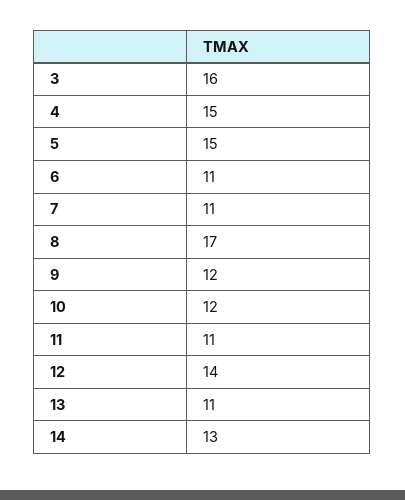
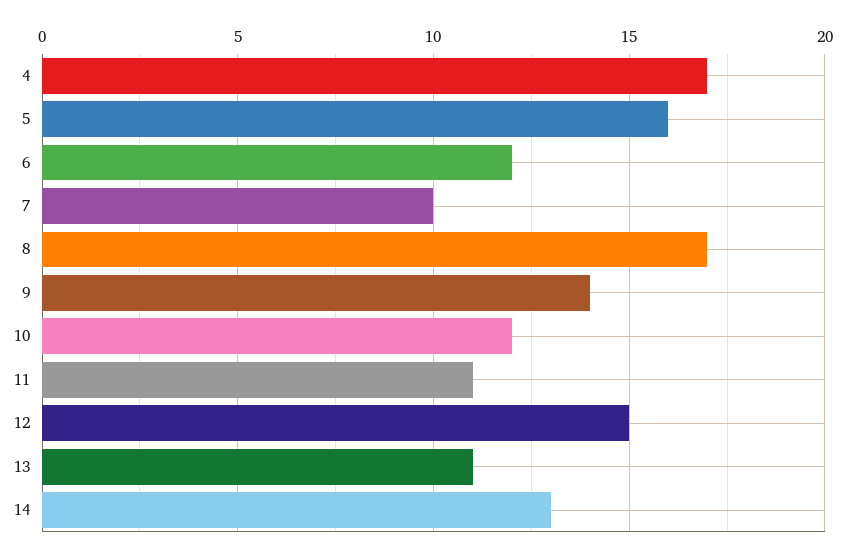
3: 16 -> none
4: 15 -> 17
5: 15 -> 16
6: 11 -> 12
7: 11 -> 10
9: 12 -> 14
12: 14 -> 15

